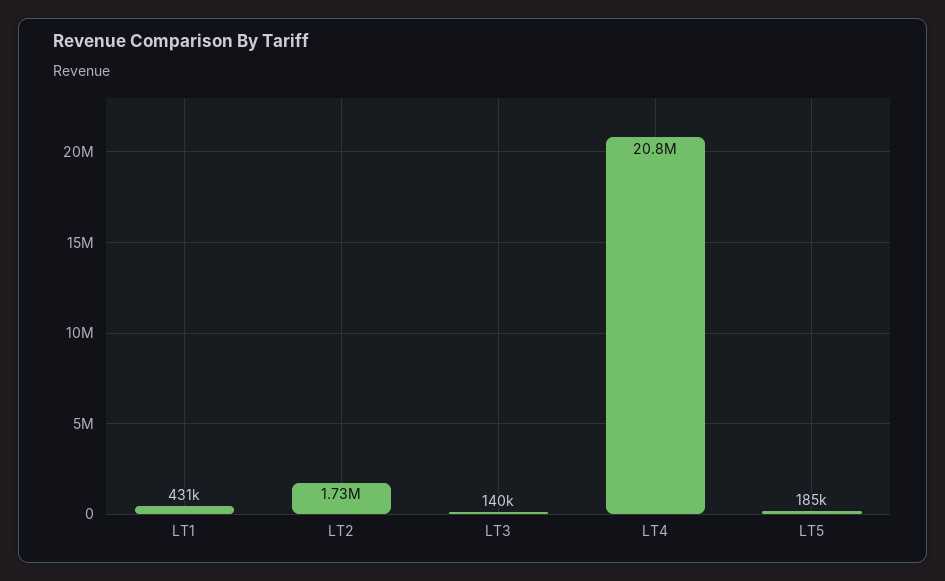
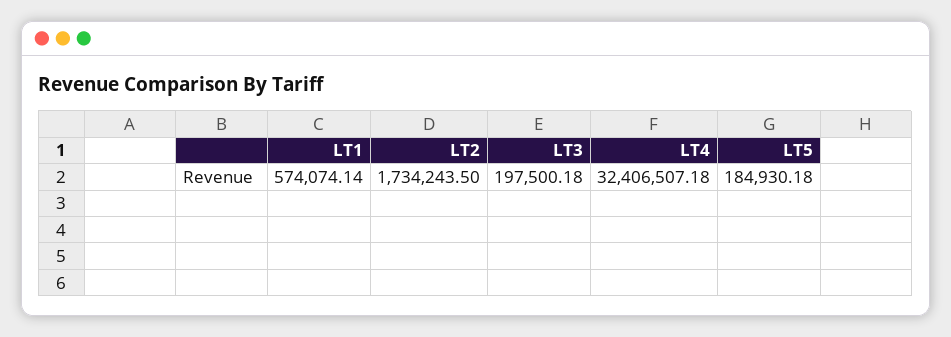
LT1: 431000 -> 574074.14
LT3: 140000 -> 197500.18
LT4: 20800000 -> 32406507.18

